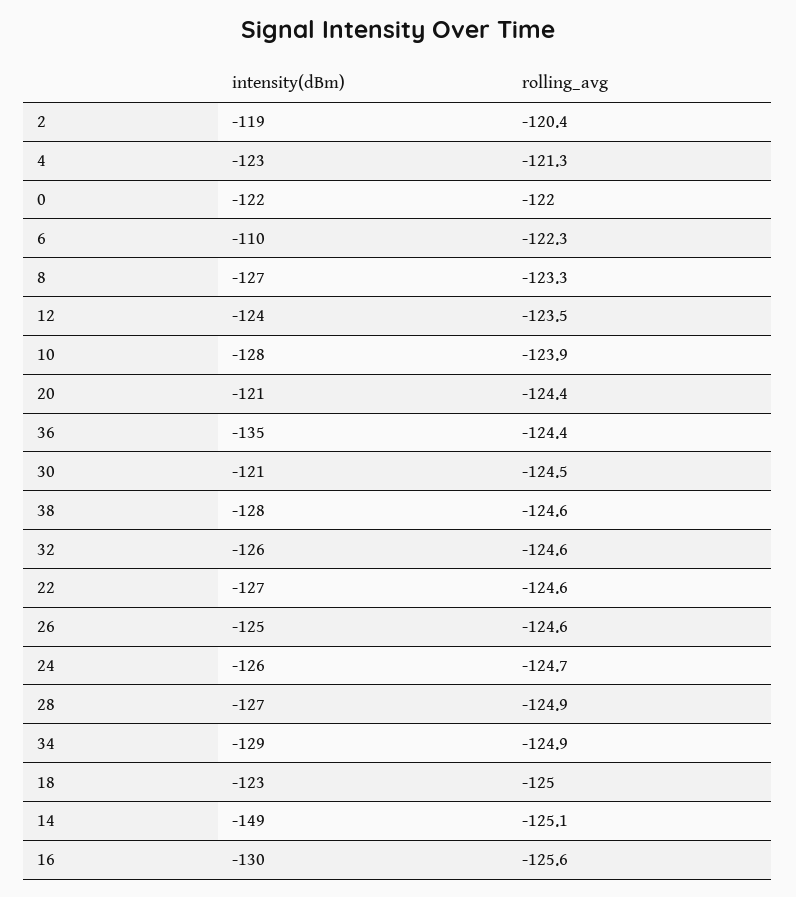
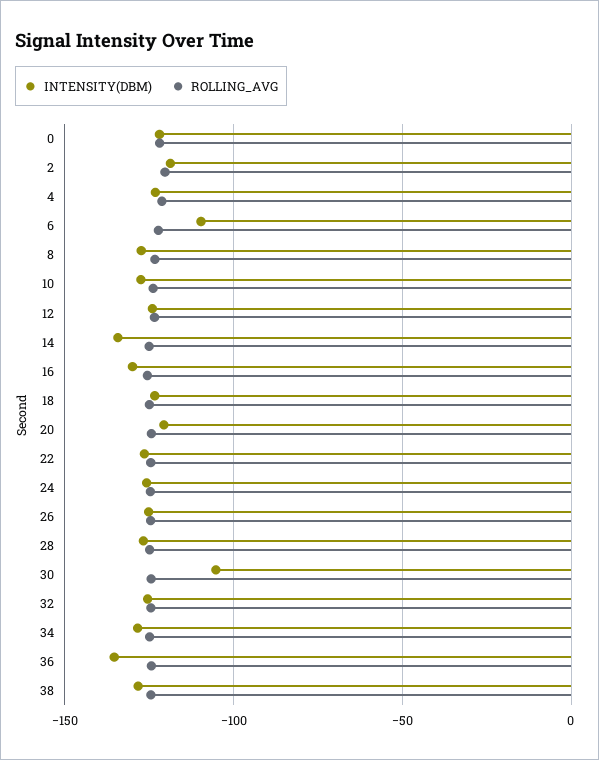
intensity(dBm), 30: -121 -> -105
intensity(dBm), 14: -149 -> -135

